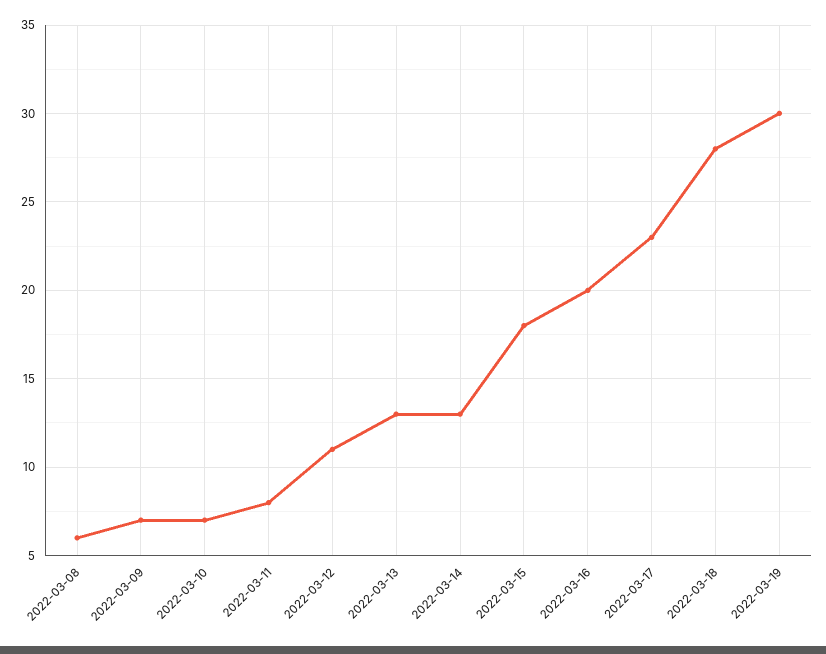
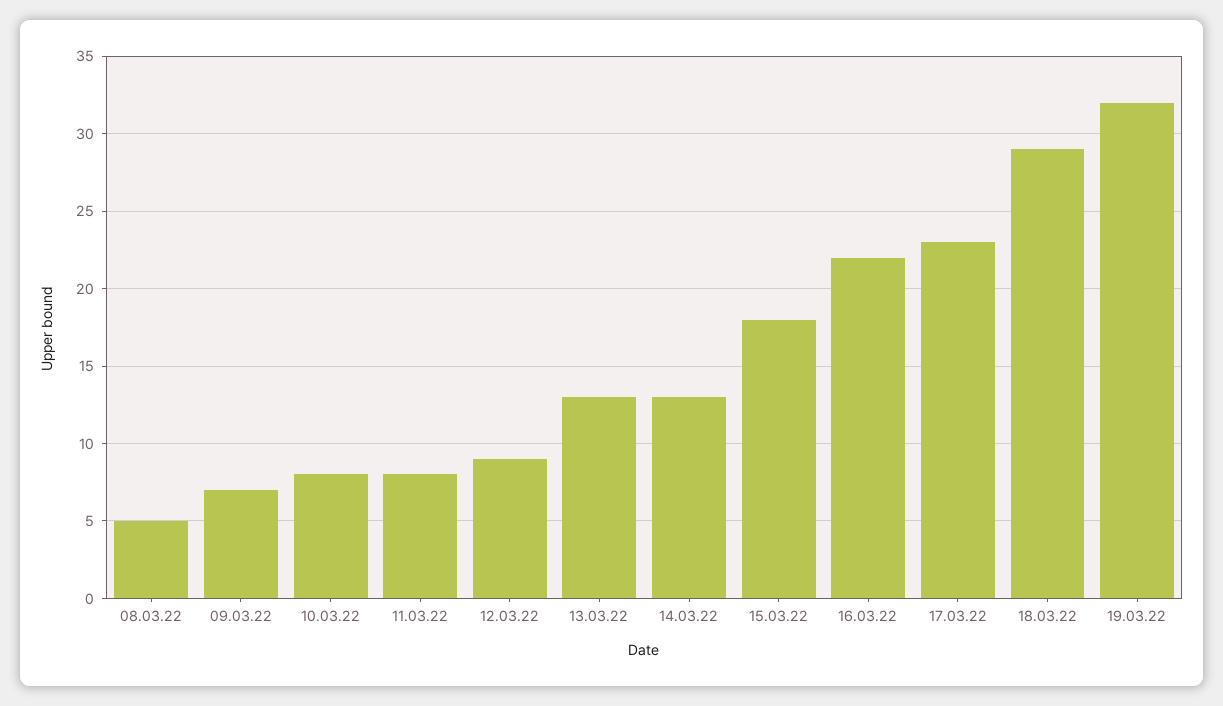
2022-03-08: 6 -> 5
2022-03-10: 7 -> 8
2022-03-12: 11 -> 9
2022-03-16: 20 -> 22
2022-03-18: 28 -> 29
2022-03-19: 30 -> 32

